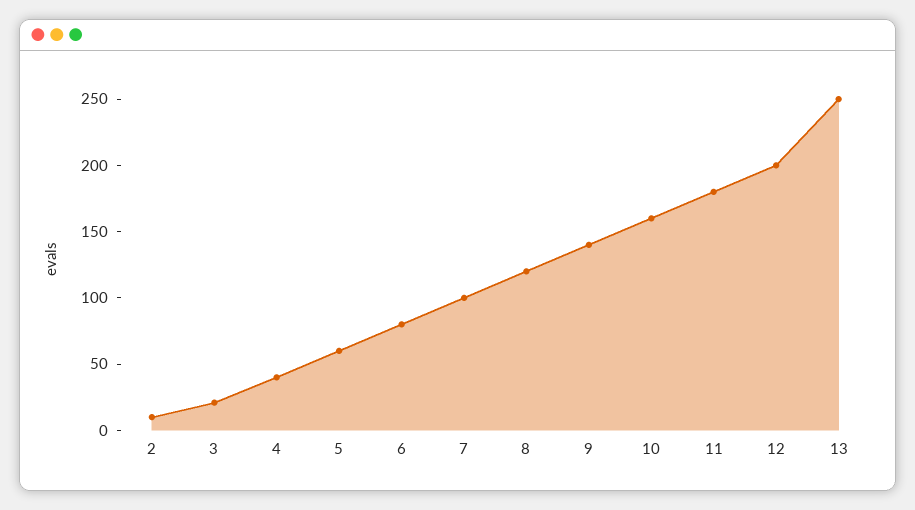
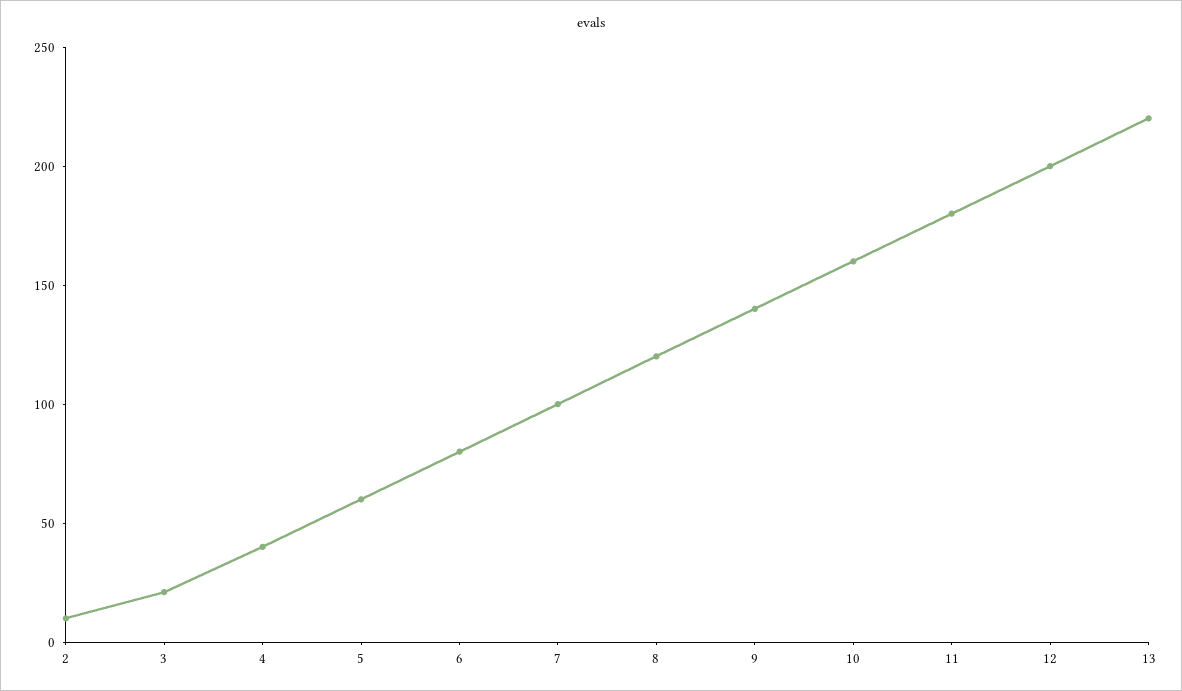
13: 250 -> 220

